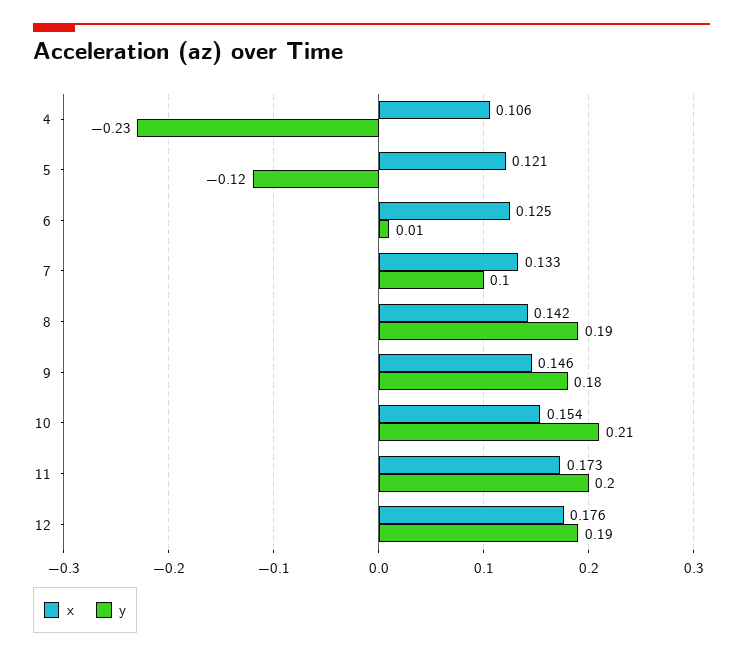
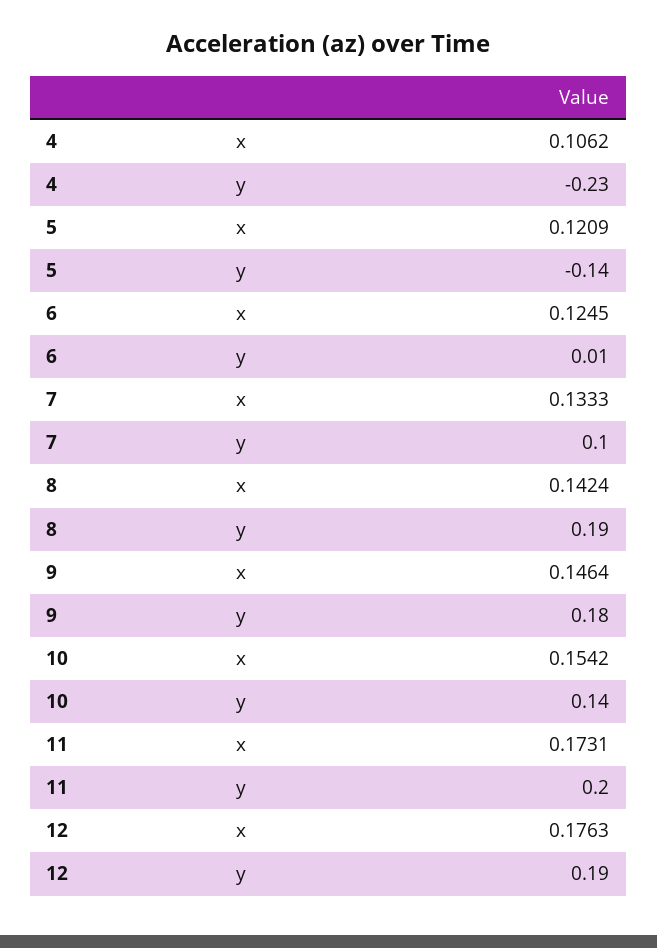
y, 5: -0.12 -> -0.14
y, 10: 0.21 -> 0.14

